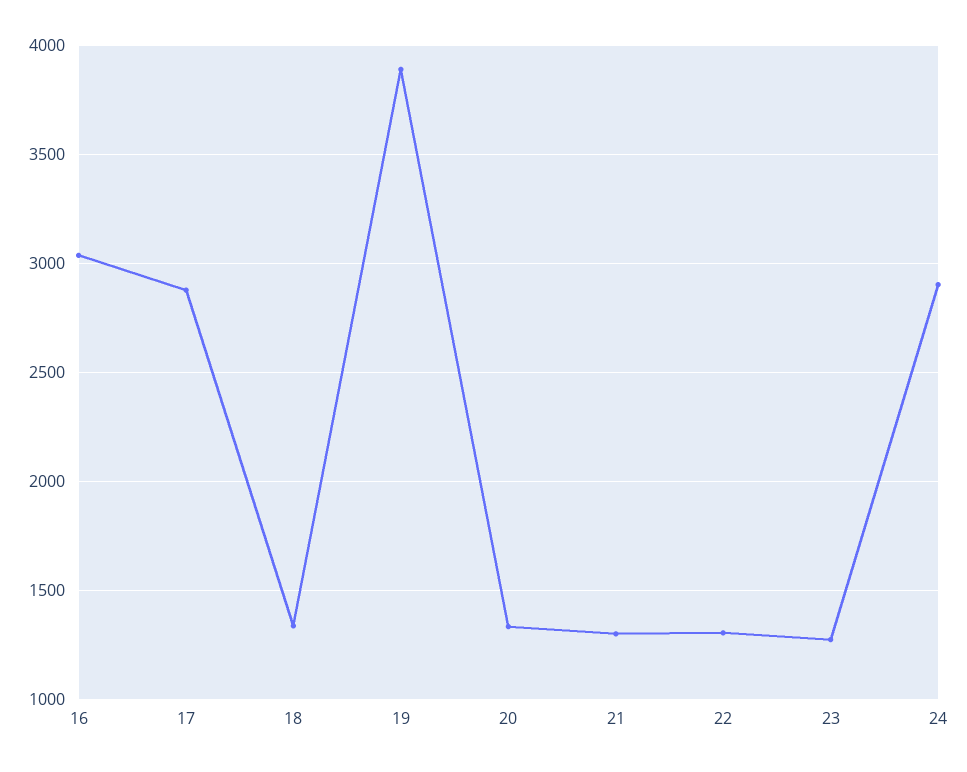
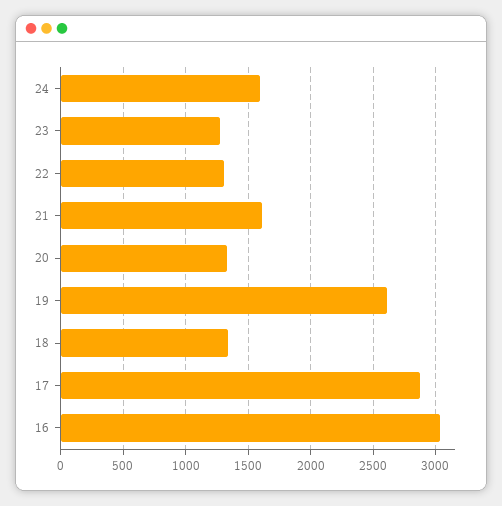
19: 3900 -> 2600
21: 1300 -> 1600
24: 2900 -> 1600

